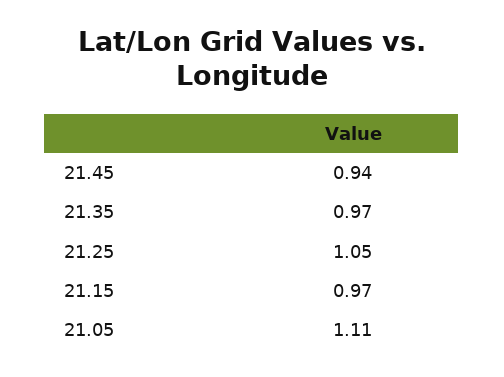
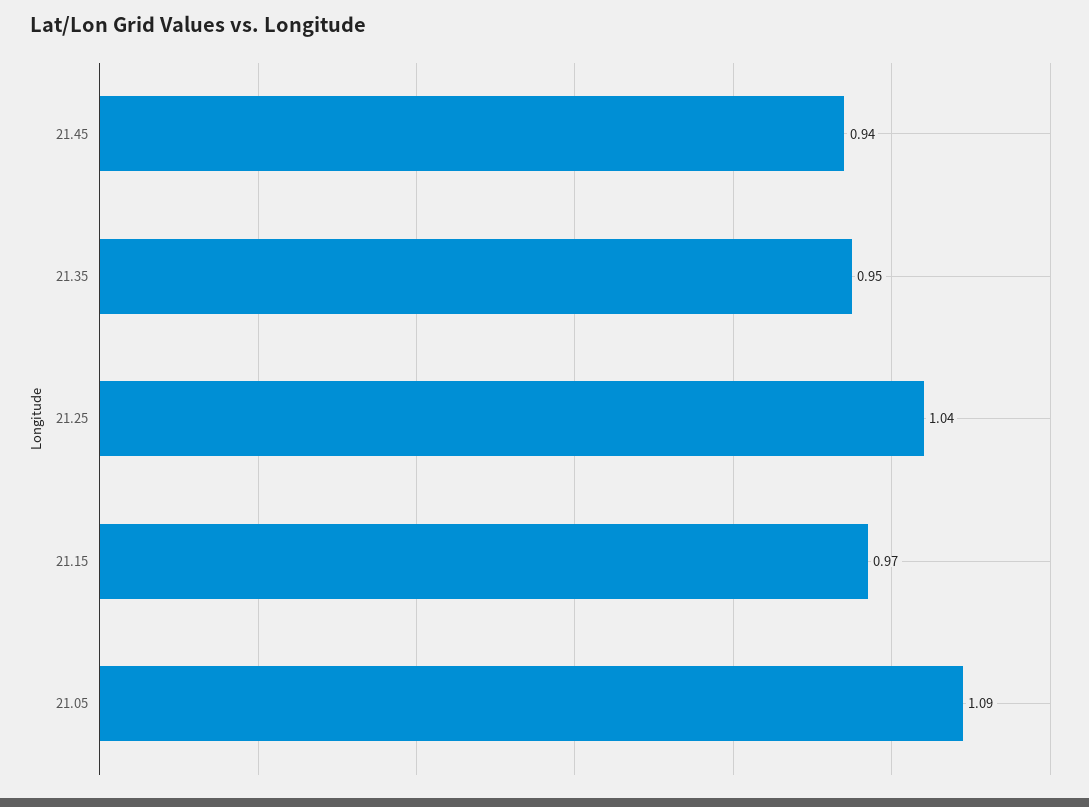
21.35: 0.97 -> 0.95
21.25: 1.05 -> 1.04
21.05: 1.11 -> 1.09

